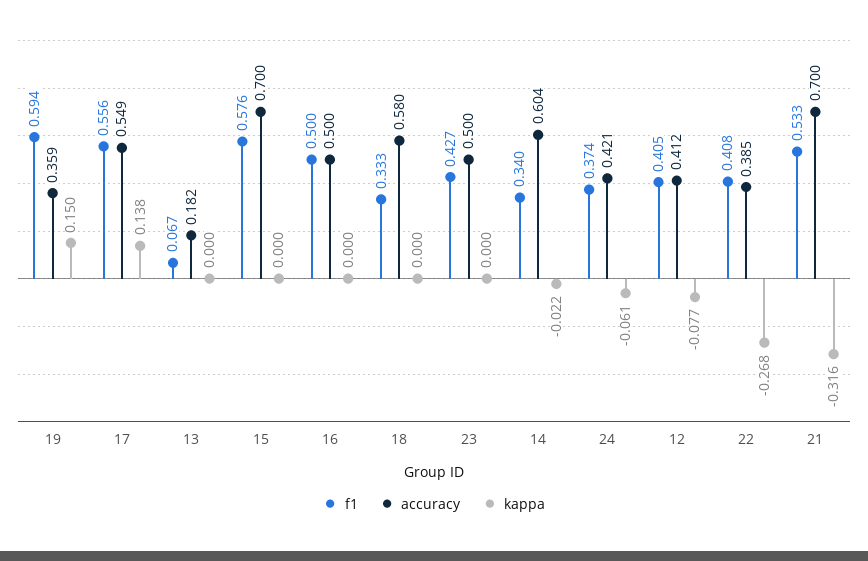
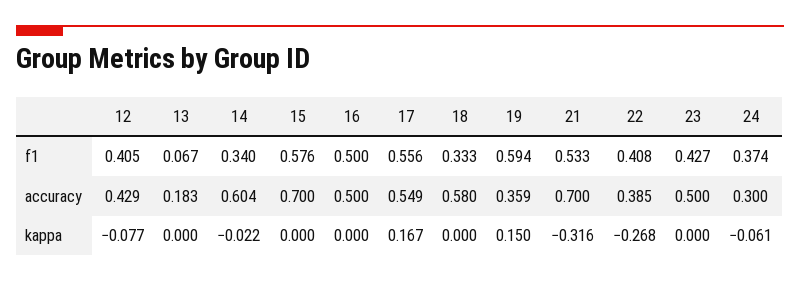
kappa, 17: 0.138 -> 0.167
accuracy, 13: 0.182 -> 0.183
accuracy, 24: 0.421 -> 0.3
accuracy, 12: 0.412 -> 0.429

